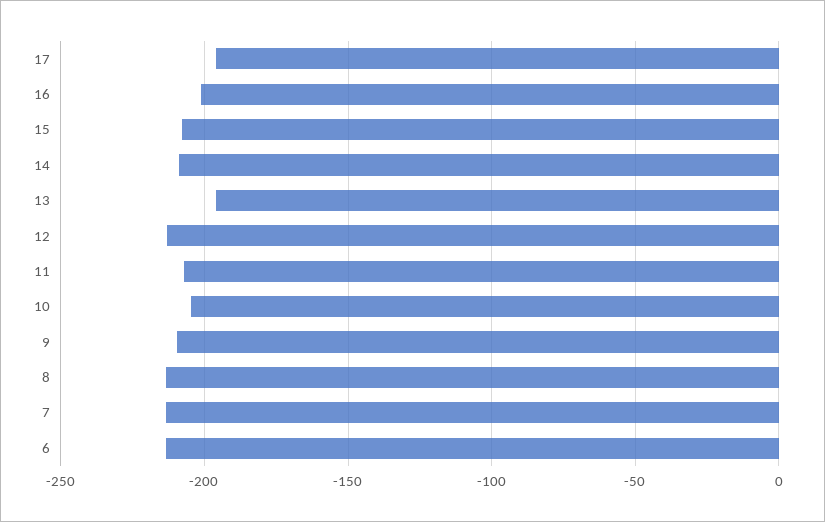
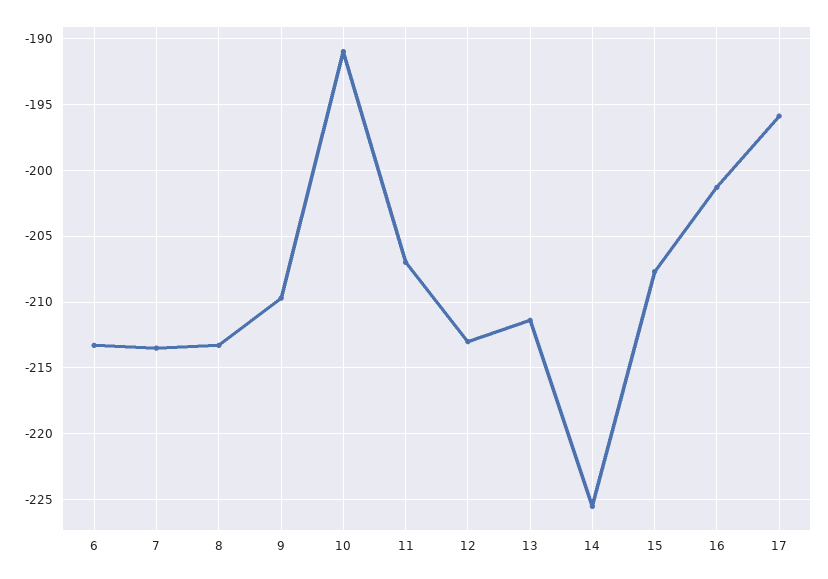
14: -210 -> -225.5
13: -195 -> -211.5
10: -205 -> -191

